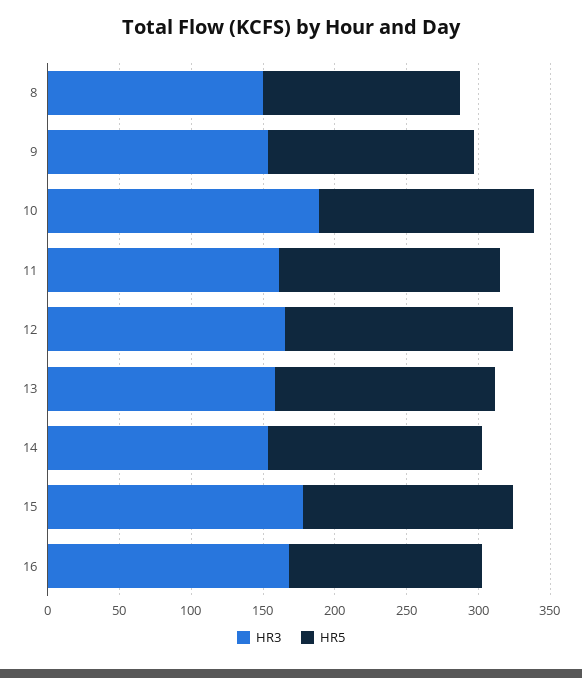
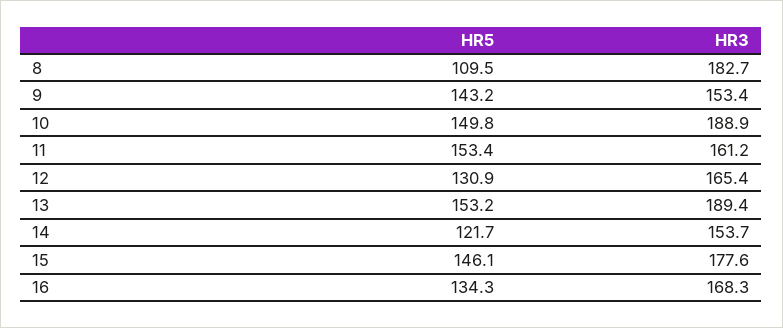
HR3, 8: 150 -> 182.7
HR5, 8: 140 -> 109.5
HR5, 12: 160 -> 130.9
HR3, 13: 160 -> 189.4
HR5, 14: 150 -> 121.7

